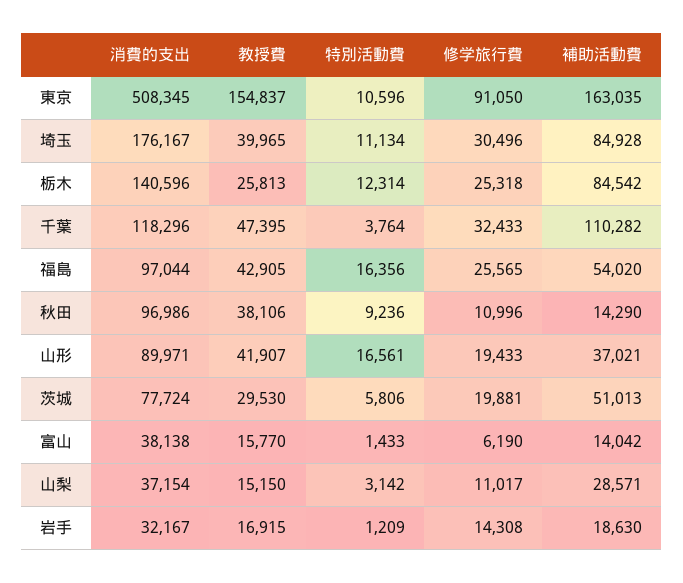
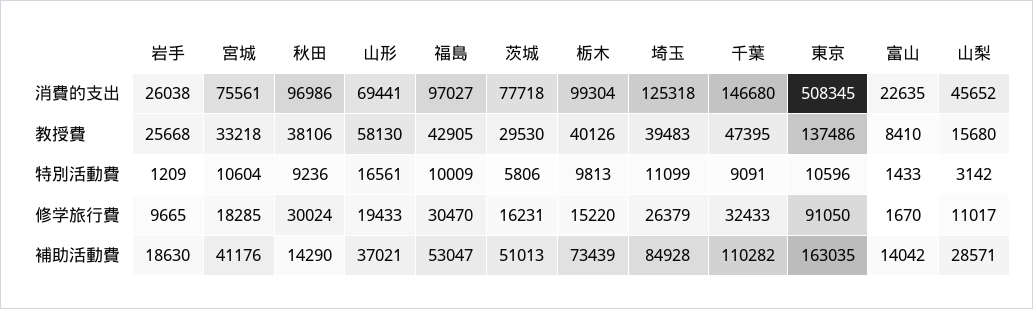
教授費, 東京: 154837 -> 137486
消費的支出, 埼玉: 176167 -> 125318
教授費, 埼玉: 39965 -> 39483
特別活動費, 埼玉: 11134 -> 11099
修学旅行費, 埼玉: 30496 -> 26379
消費的支出, 栃木: 140596 -> 99304
教授費, 栃木: 25813 -> 40126
特別活動費, 栃木: 12314 -> 9813
修学旅行費, 栃木: 25318 -> 15220
補助活動費, 栃木: 84542 -> 73439
消費的支出, 千葉: 118296 -> 146680
特別活動費, 千葉: 3764 -> 9091
消費的支出, 福島: 97044 -> 97027
特別活動費, 福島: 16356 -> 10009
修学旅行費, 福島: 25565 -> 30470
補助活動費, 福島: 54020 -> 53047
修学旅行費, 秋田: 10996 -> 30024
消費的支出, 山形: 89971 -> 69441
教授費, 山形: 41907 -> 58130
消費的支出, 茨城: 77724 -> 77718
修学旅行費, 茨城: 19881 -> 16231
消費的支出, 富山: 38138 -> 22635
教授費, 富山: 15770 -> 8410
修学旅行費, 富山: 6190 -> 1670
消費的支出, 山梨: 37154 -> 45652
教授費, 山梨: 15150 -> 15680
消費的支出, 岩手: 32167 -> 26038
教授費, 岩手: 16915 -> 25668
修学旅行費, 岩手: 14308 -> 9665
消費的支出, 宮城: none -> 75561
教授費, 宮城: none -> 33218
特別活動費, 宮城: none -> 10604
修学旅行費, 宮城: none -> 18285
補助活動費, 宮城: none -> 41176

